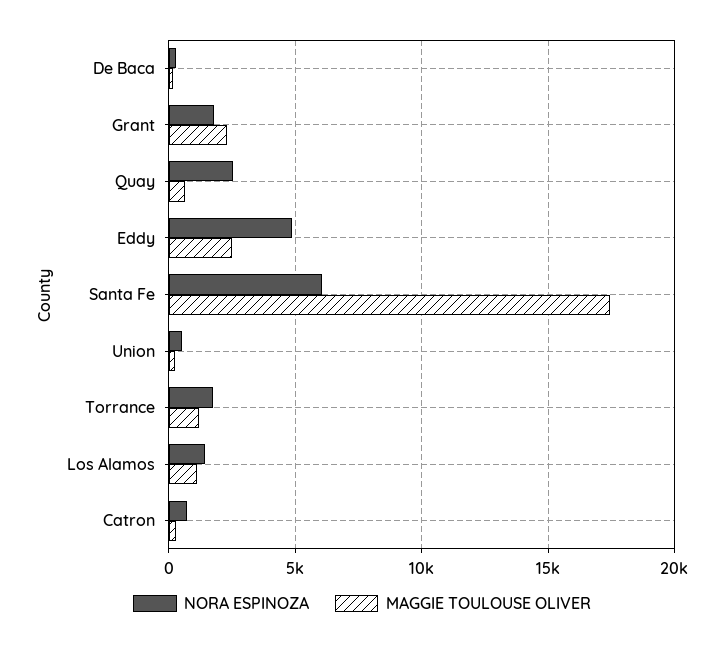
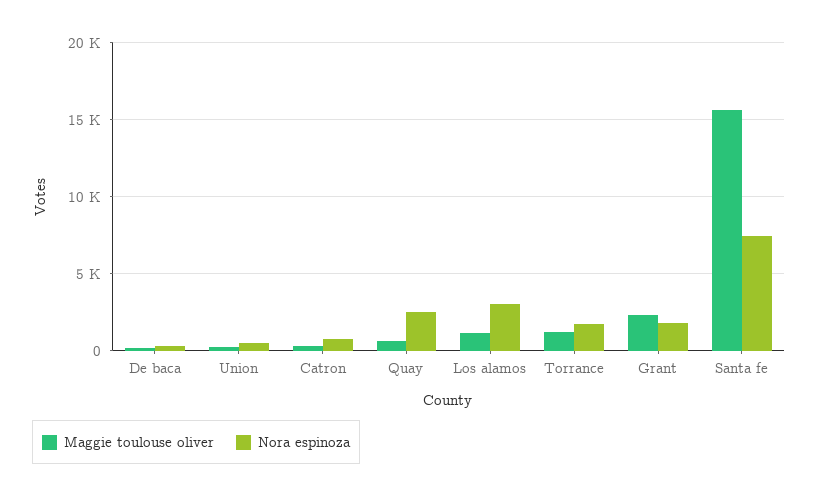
NORA ESPINOZA, Eddy: 5000 -> none
MAGGIE TOULOUSE OLIVER, Eddy: 2500 -> none
NORA ESPINOZA, Santa Fe: 6000 -> 7500
MAGGIE TOULOUSE OLIVER, Santa Fe: 17500 -> 15500
NORA ESPINOZA, Los Alamos: 1500 -> 3000

